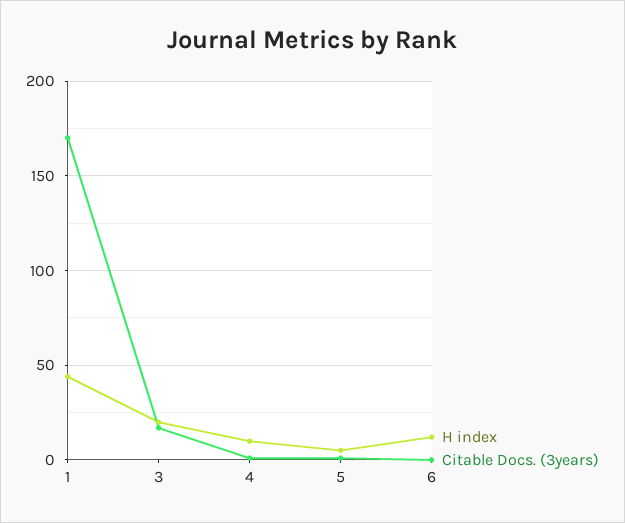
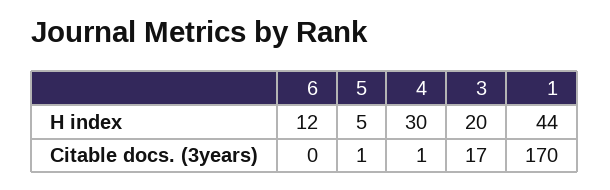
H index, 4: 10 -> 30

